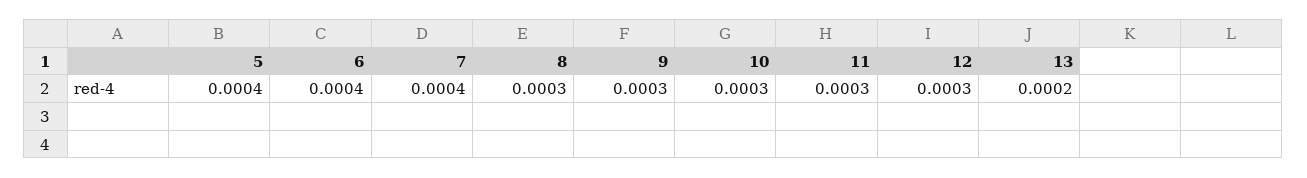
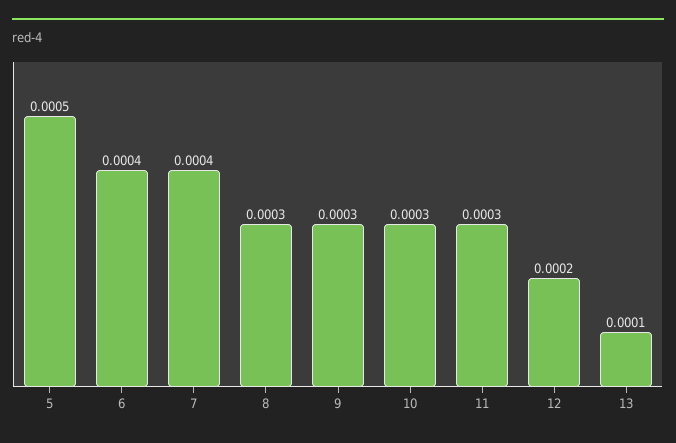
5: 0.0004 -> 0.0005
12: 0.0003 -> 0.0002
13: 0.0002 -> 0.0001

